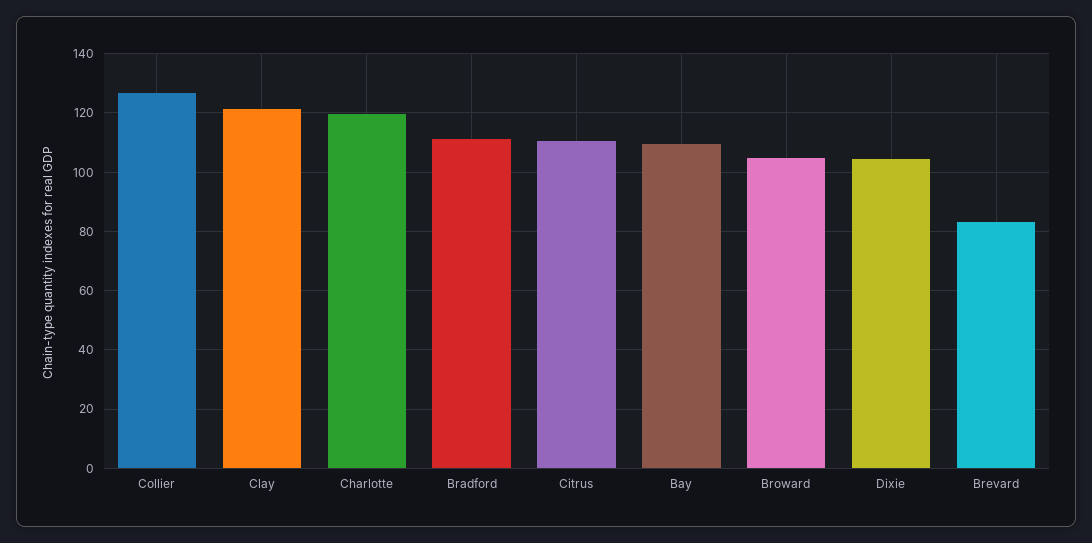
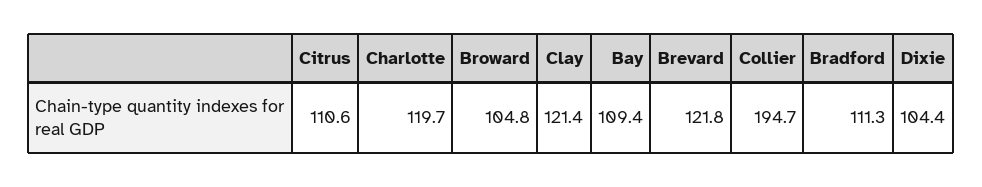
Collier: 127.5 -> 194.7
Brevard: 82.5 -> 121.8

